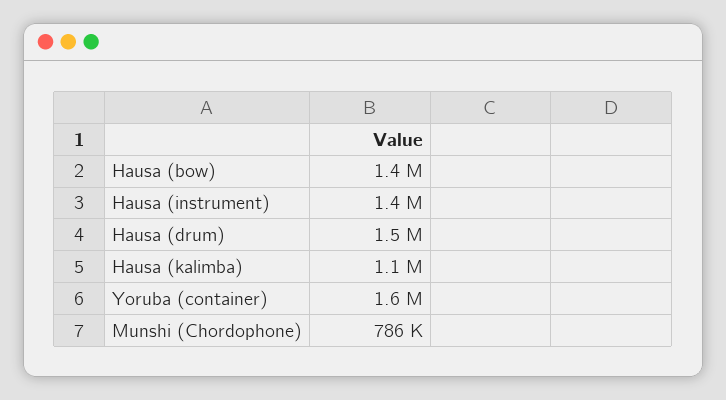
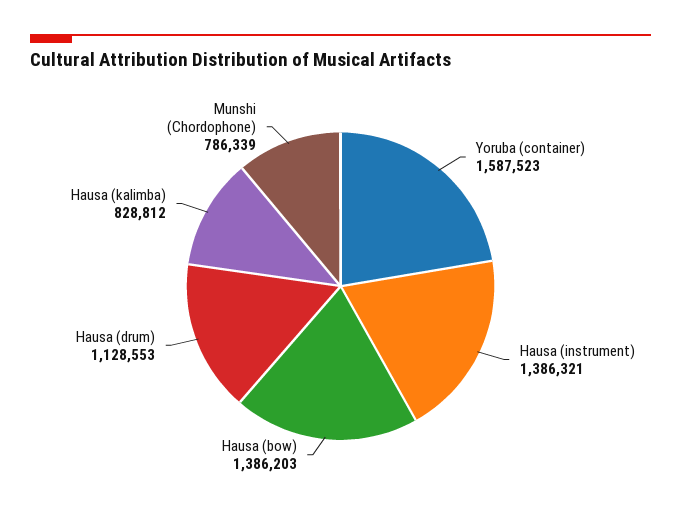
Hausa (drum): 1500000 -> 1128553
Hausa (kalimba): 1100000 -> 828812

